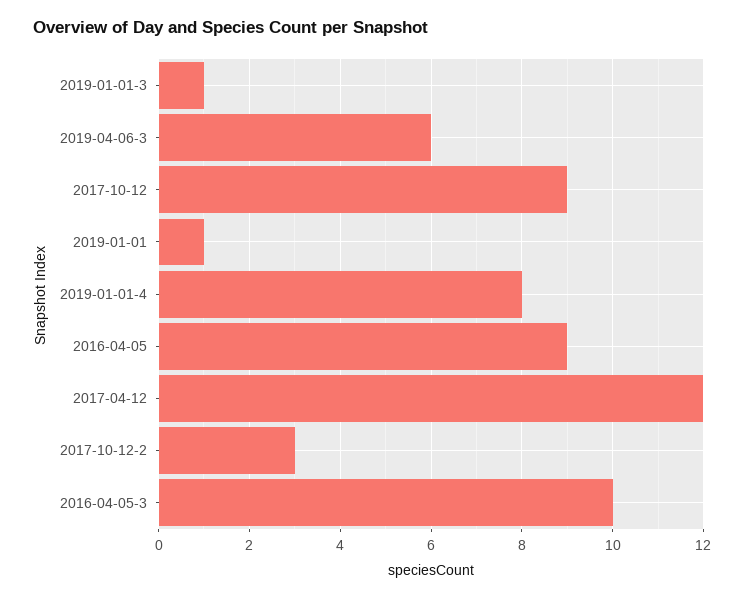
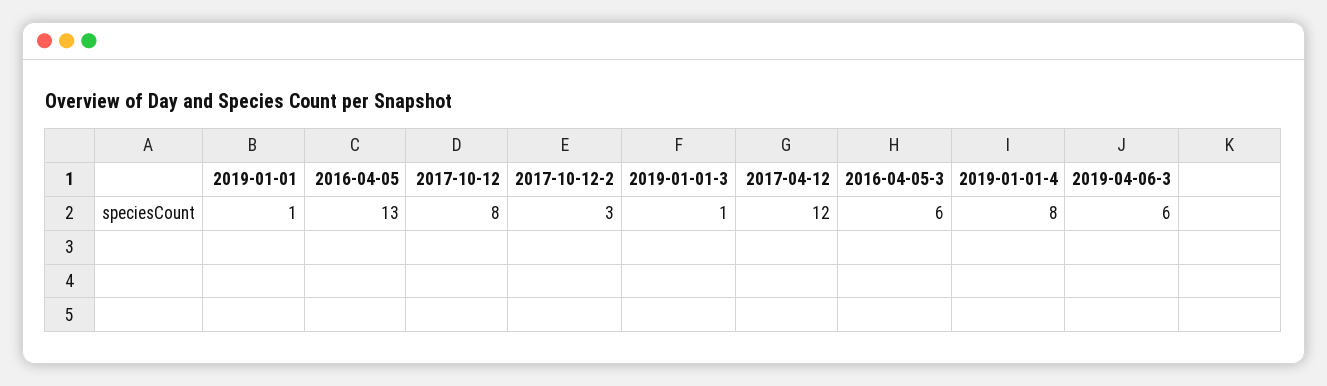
2017-10-12: 9 -> 8
2016-04-05: 9 -> 13
2016-04-05-3: 10 -> 6

